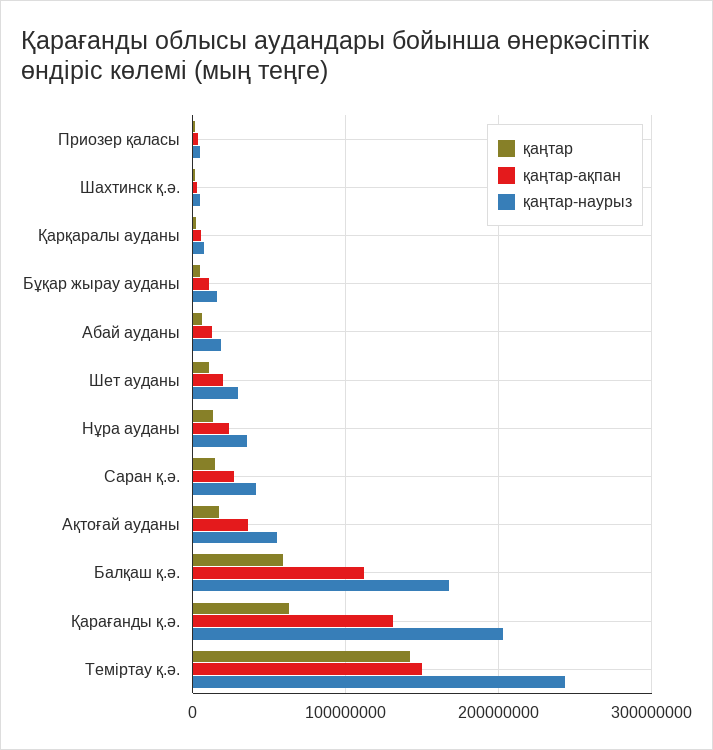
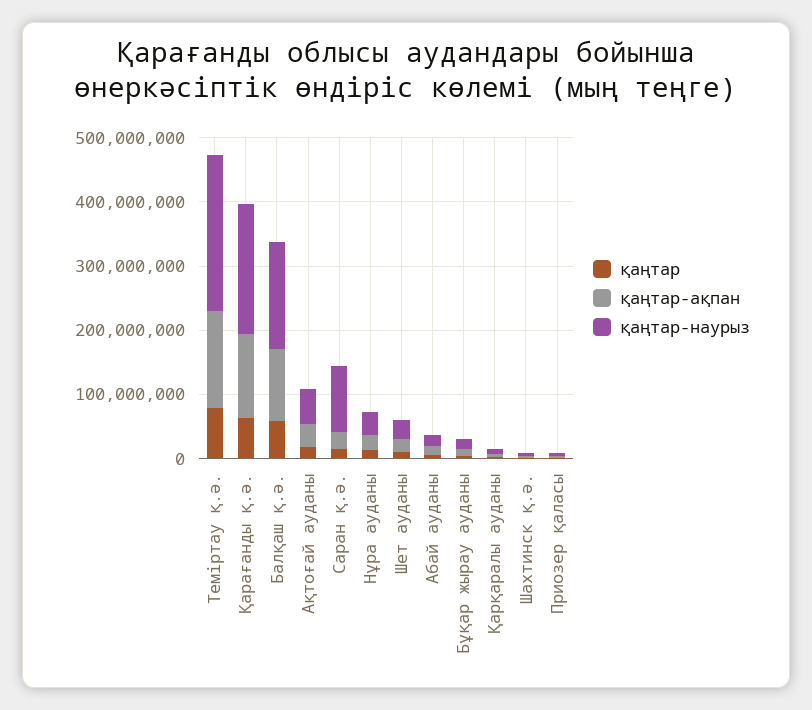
қаңтар-наурыз, Саран қ.ә.: 40000000 -> 100000000
қаңтар, Теміртау қ.ә.: 140000000 -> 80000000

